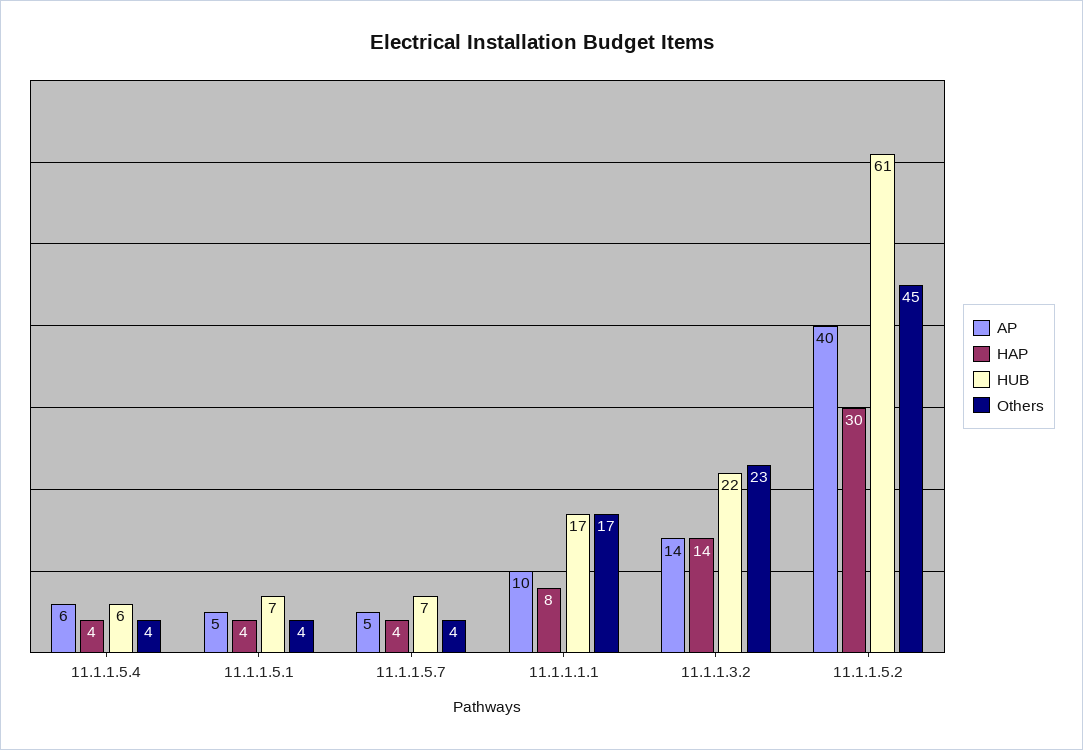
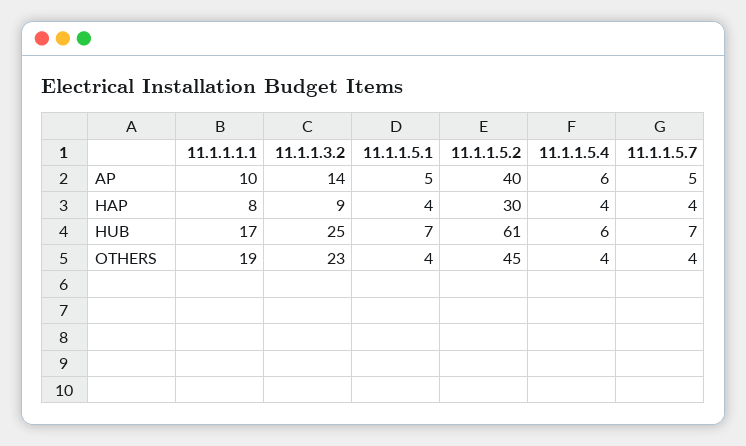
Others, 11.1.1.1.1: 17 -> 19
HAP, 11.1.1.3.2: 14 -> 9
HUB, 11.1.1.3.2: 22 -> 25

